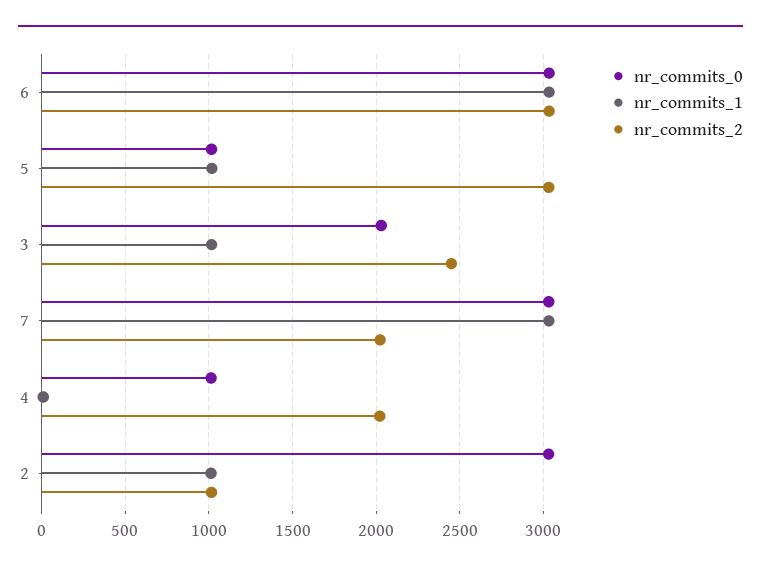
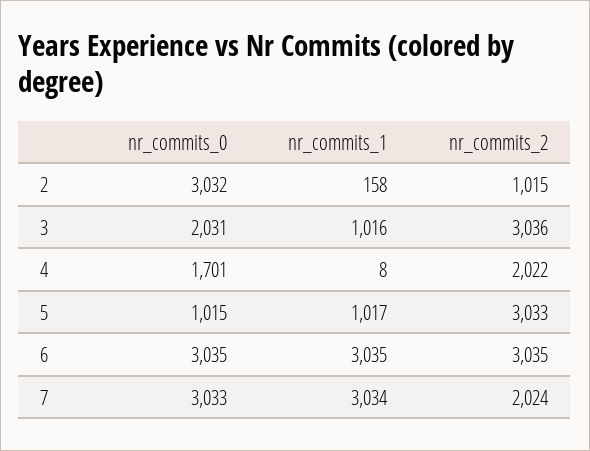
nr_commits_2, 3: 2450 -> 3036
nr_commits_0, 4: 1000 -> 1701
nr_commits_1, 2: 1000 -> 158

